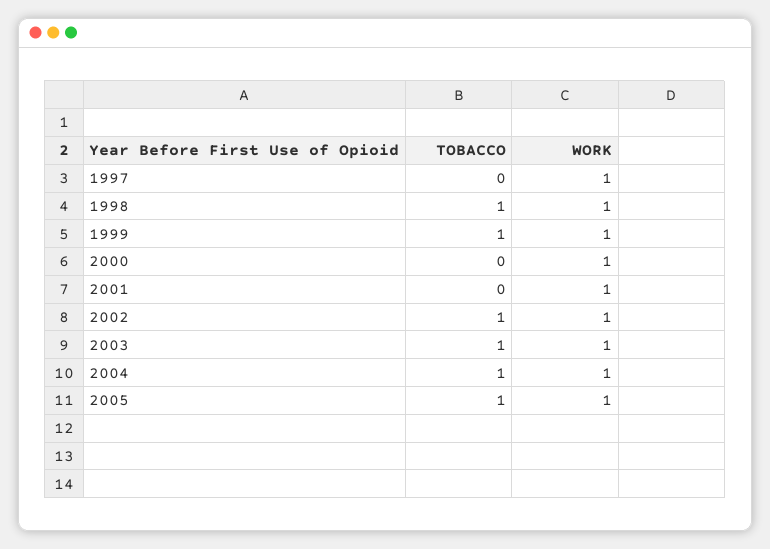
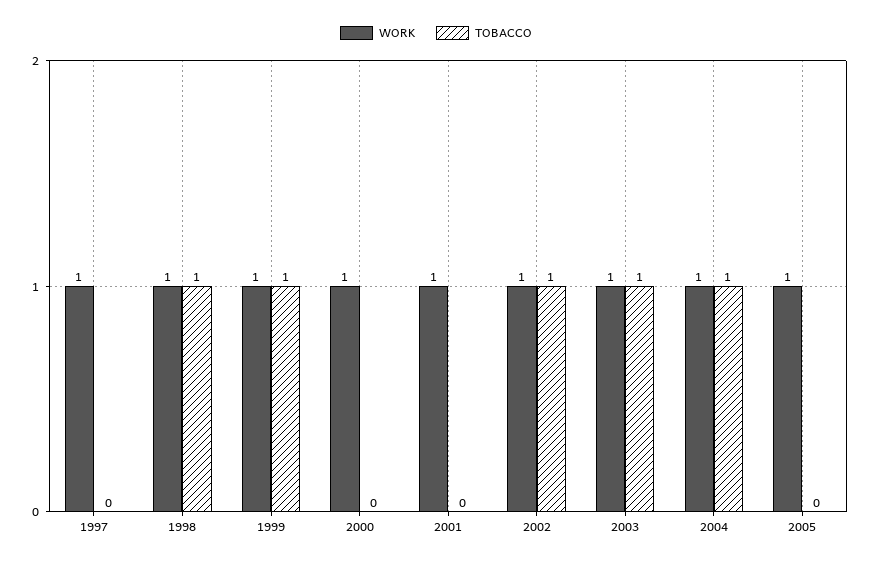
TOBACCO, 2005: 1 -> 0

